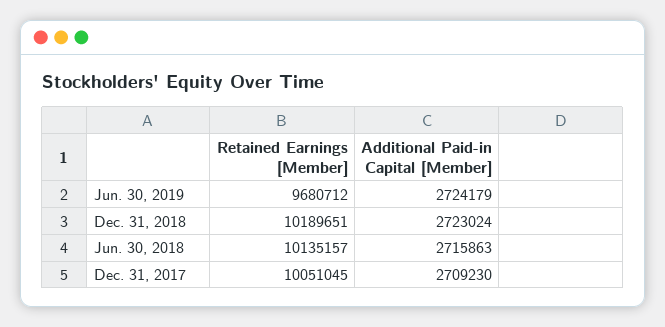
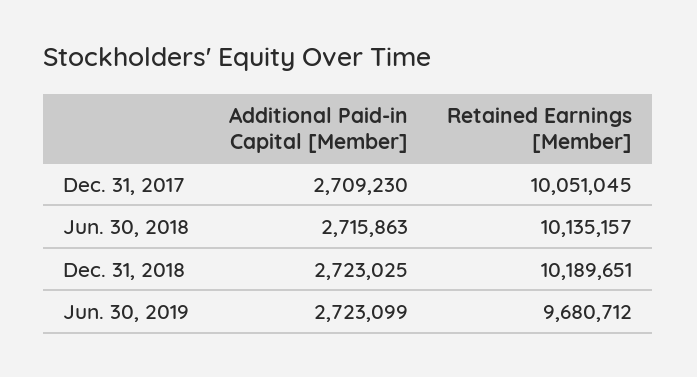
Additional Paid-in Capital [Member], Jun. 30, 2019: 2724179 -> 2723099
Additional Paid-in Capital [Member], Dec. 31, 2018: 2723024 -> 2723025

